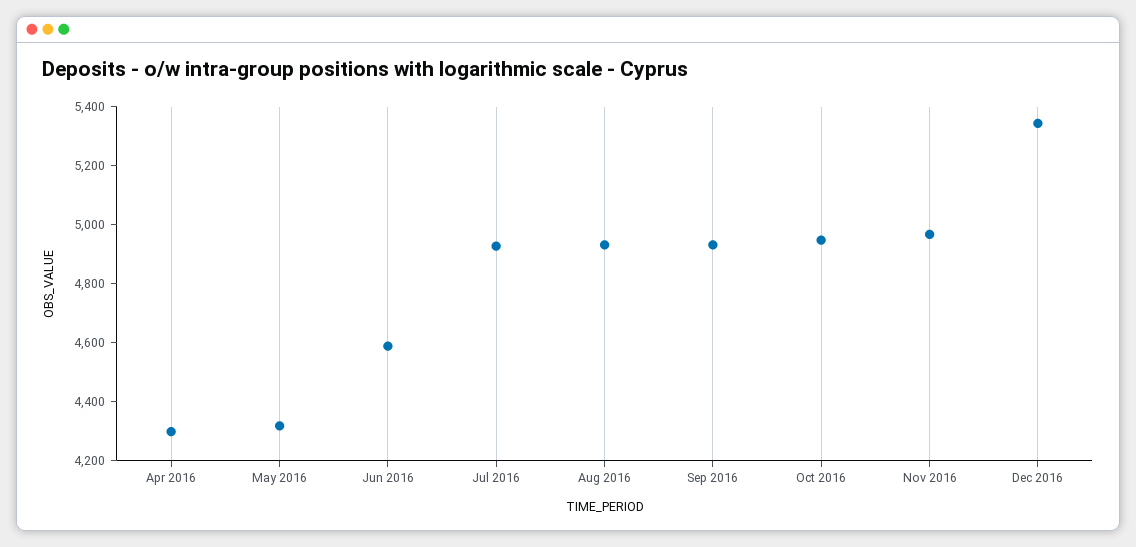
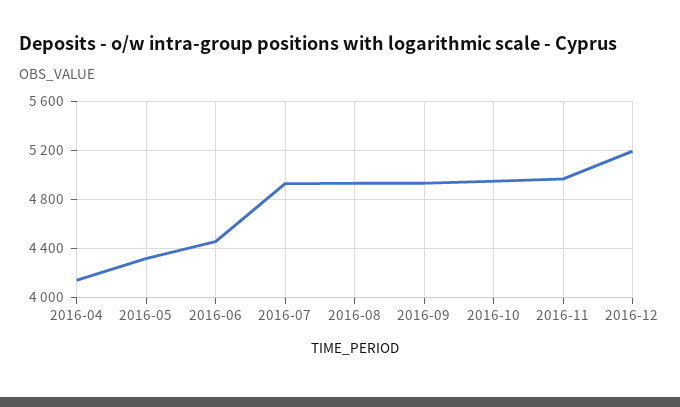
Apr 2016: 4300 -> 4150
Jun 2016: 4600 -> 4450
Dec 2016: 5350 -> 5200

